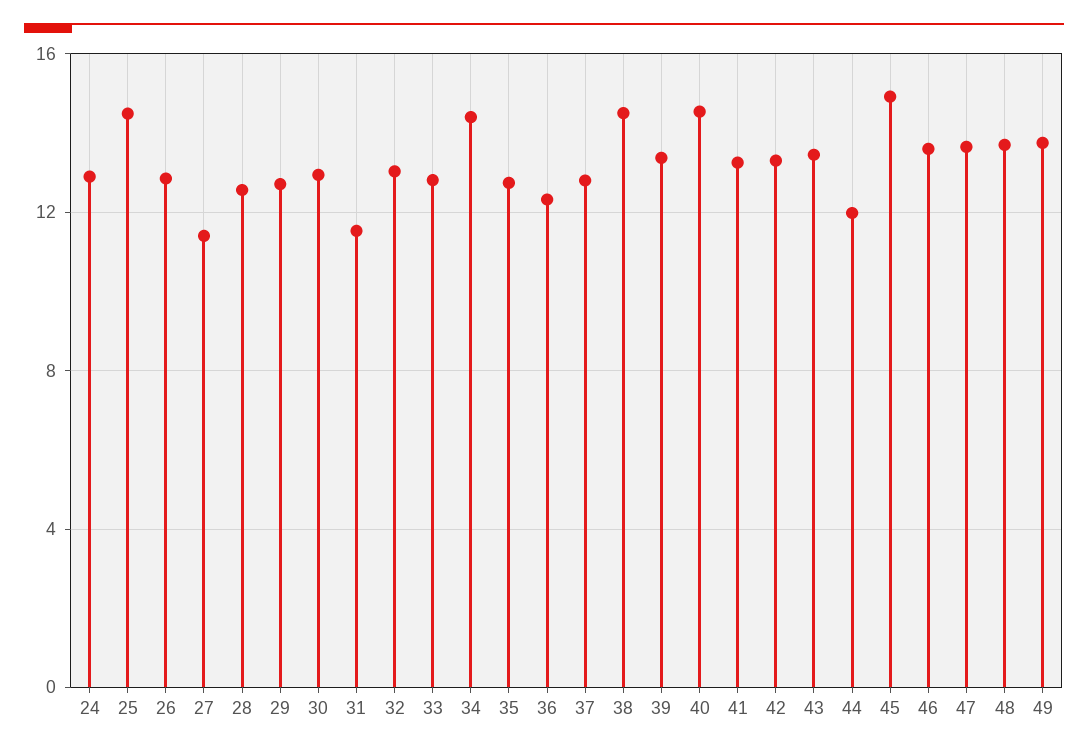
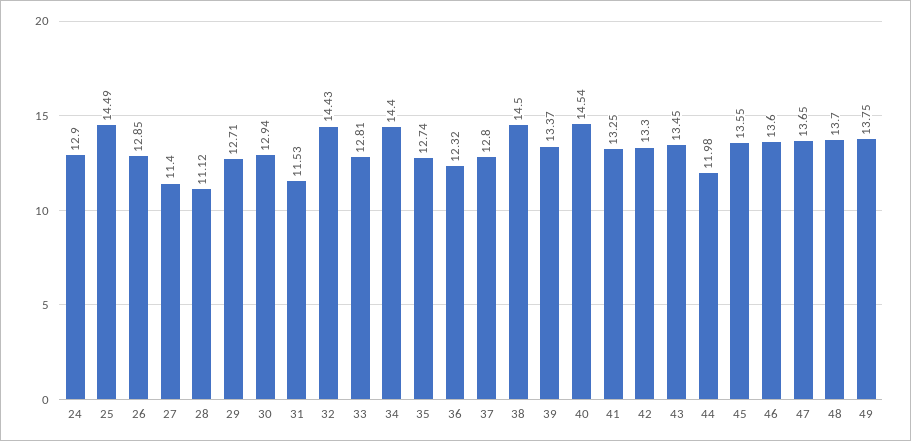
28: 12.5 -> 11.12
32: 13 -> 14.43
45: 15 -> 13.55

